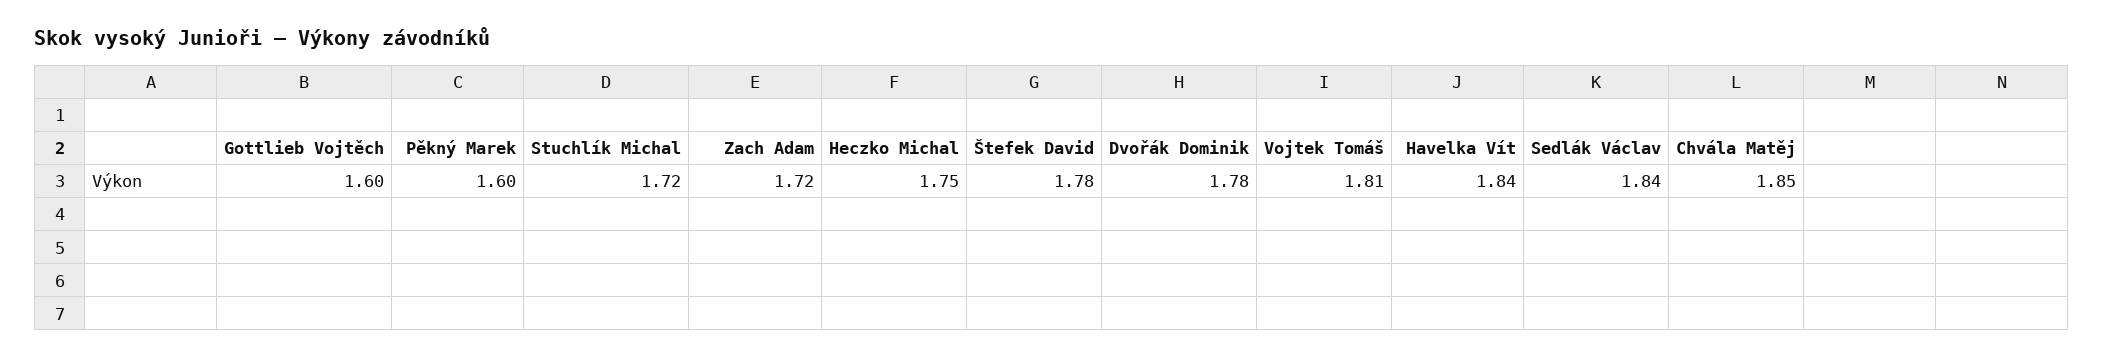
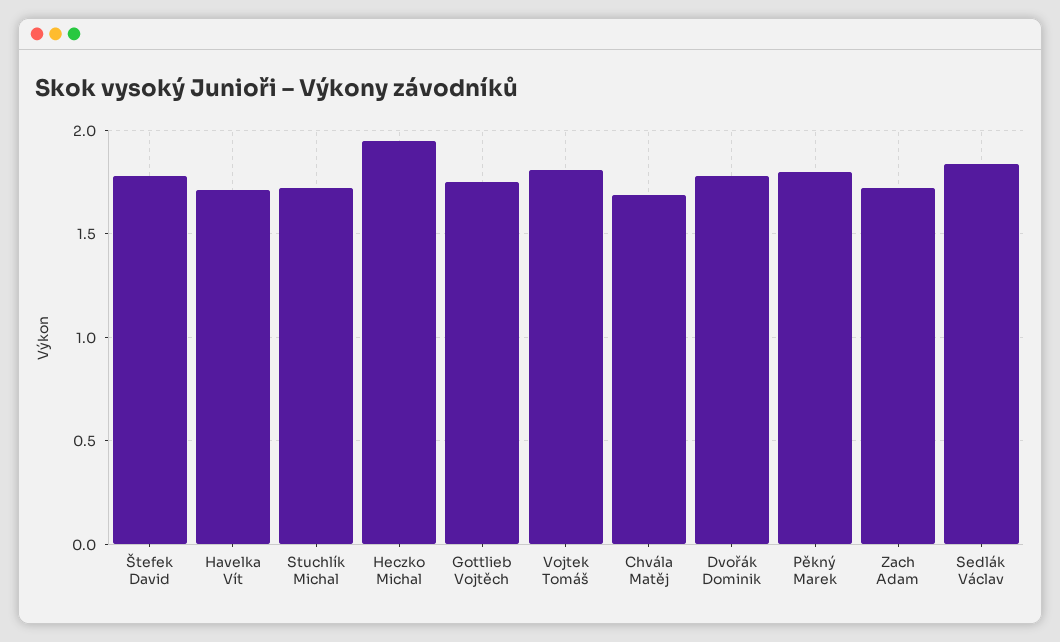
Gottlieb Vojtěch: 1.6 -> 1.75
Pěkný Marek: 1.6 -> 1.8
Heczko Michal: 1.75 -> 1.95
Havelka Vít: 1.84 -> 1.7
Chvála Matěj: 1.85 -> 1.7

